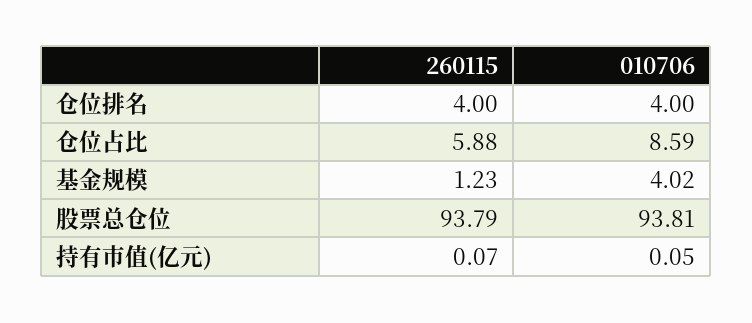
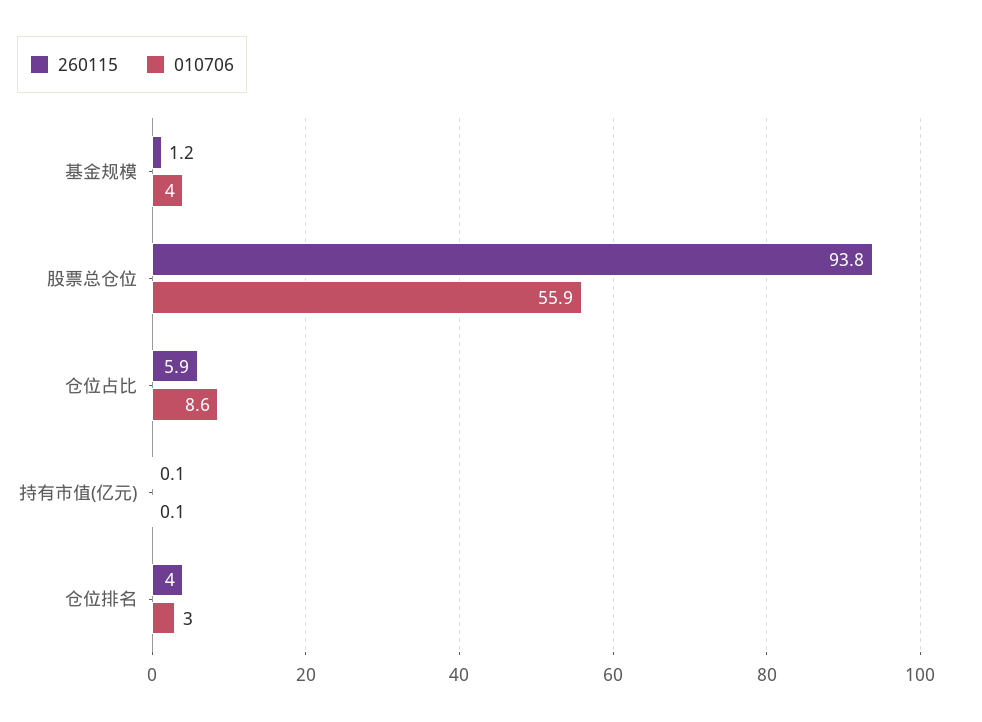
010706, 仓位排名: 4 -> 3
010706, 股票总仓位: 93.81 -> 55.9

